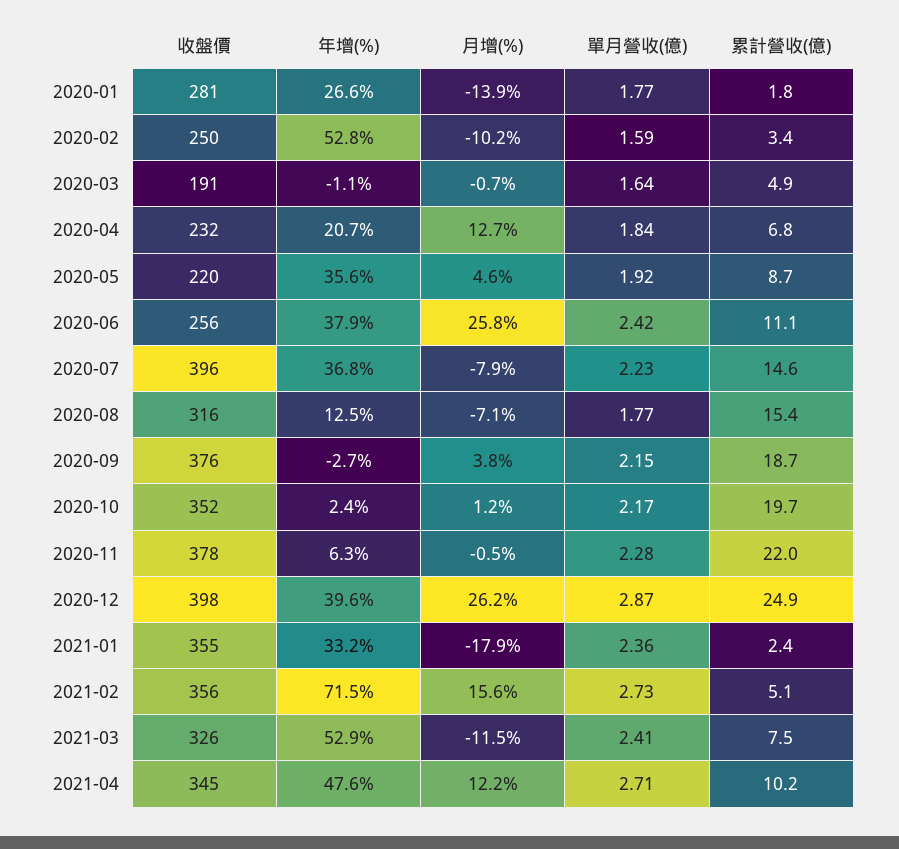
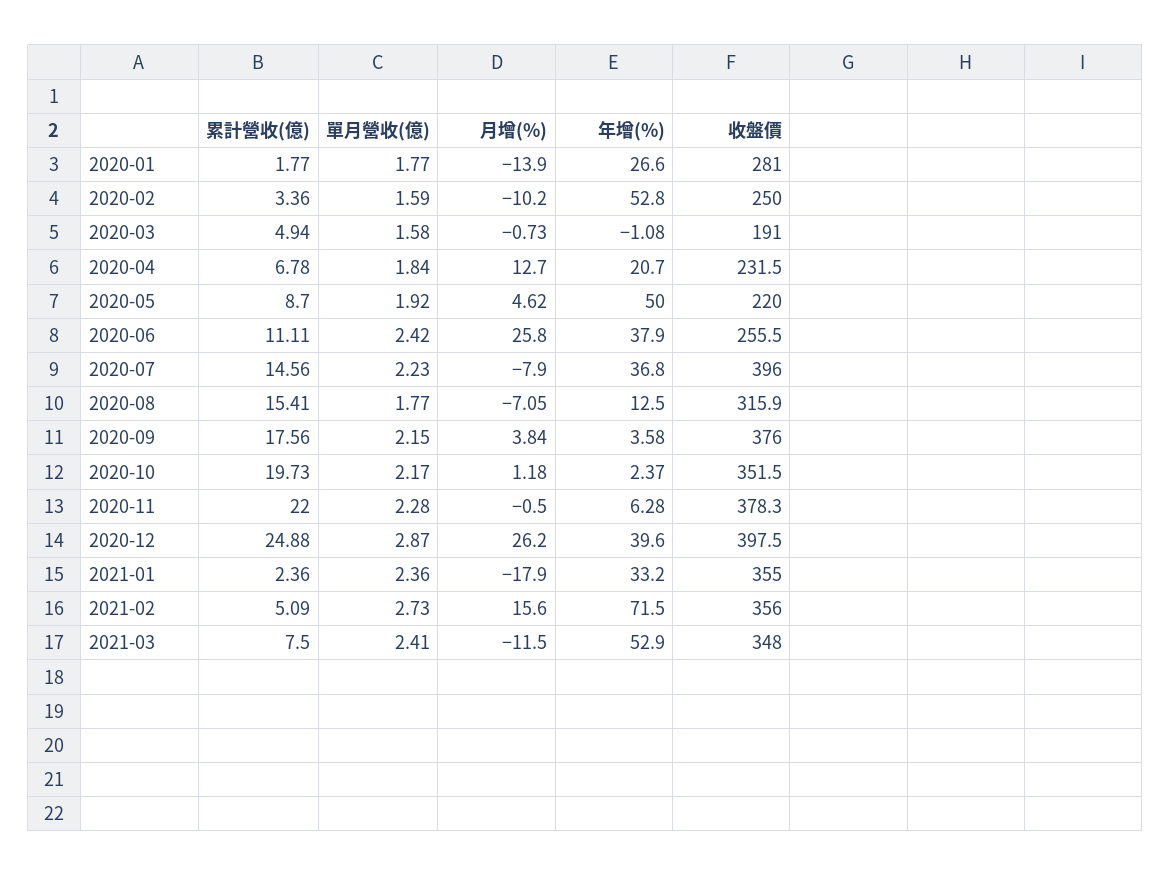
單月營收(億), 2020-03: 1.64 -> 1.58
年增(%), 2020-05: 35.6 -> 50
年增(%), 2020-09: -2.7 -> 3.58
累計營收(億), 2020-09: 18.7 -> 17.56
收盤價, 2021-03: 326 -> 348
收盤價, 2021-04: 345 -> none
年增(%), 2021-04: 47.6 -> none
月增(%), 2021-04: 12.2 -> none
單月營收(億), 2021-04: 2.71 -> none
累計營收(億), 2021-04: 10.2 -> none

